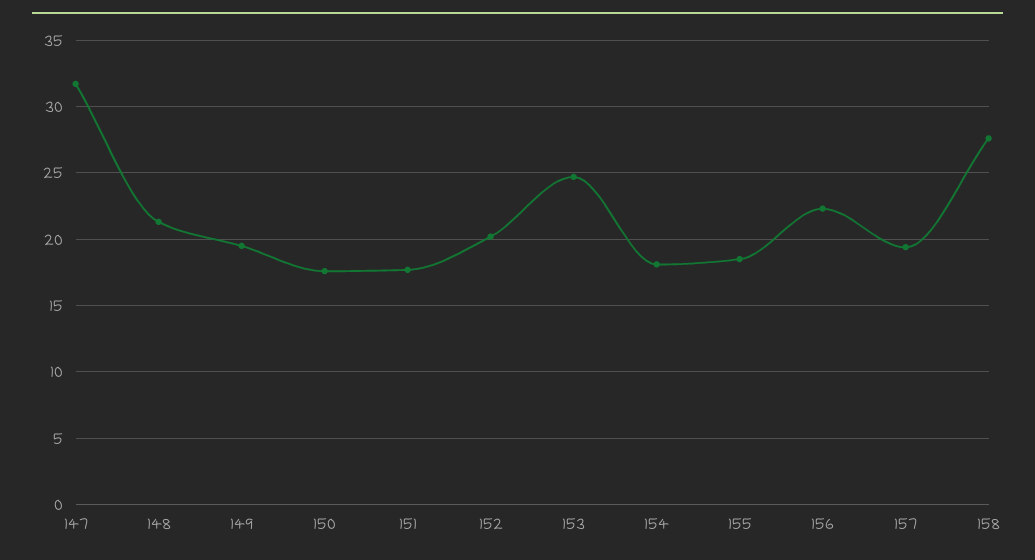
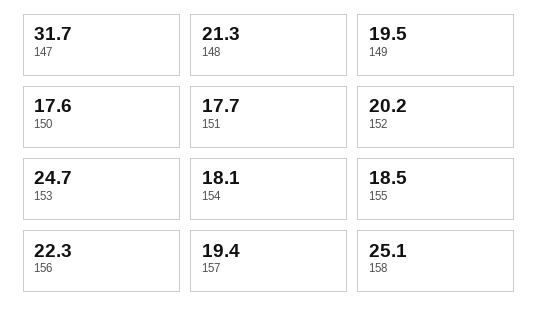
158: 27.5 -> 25.1

